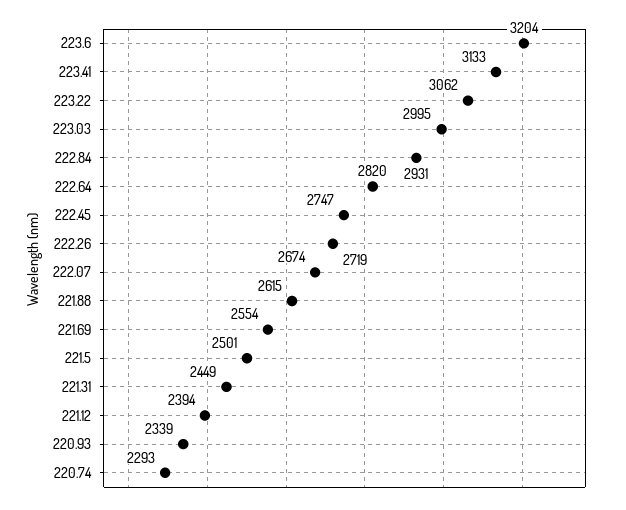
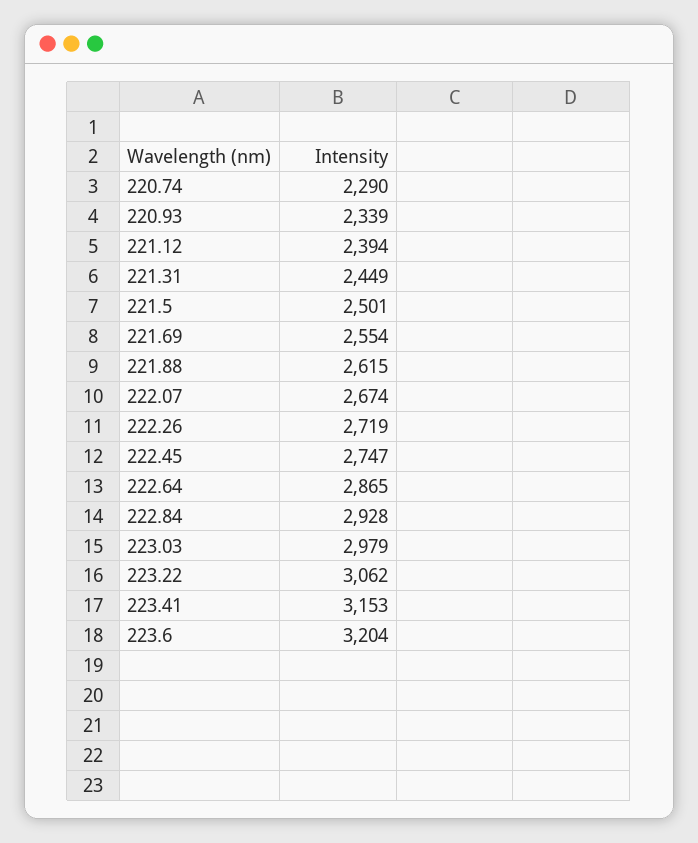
223.41: 3133 -> 3153
223.03: 2995 -> 2979
222.84: 2931 -> 2928
222.64: 2820 -> 2865
220.74: 2293 -> 2290

